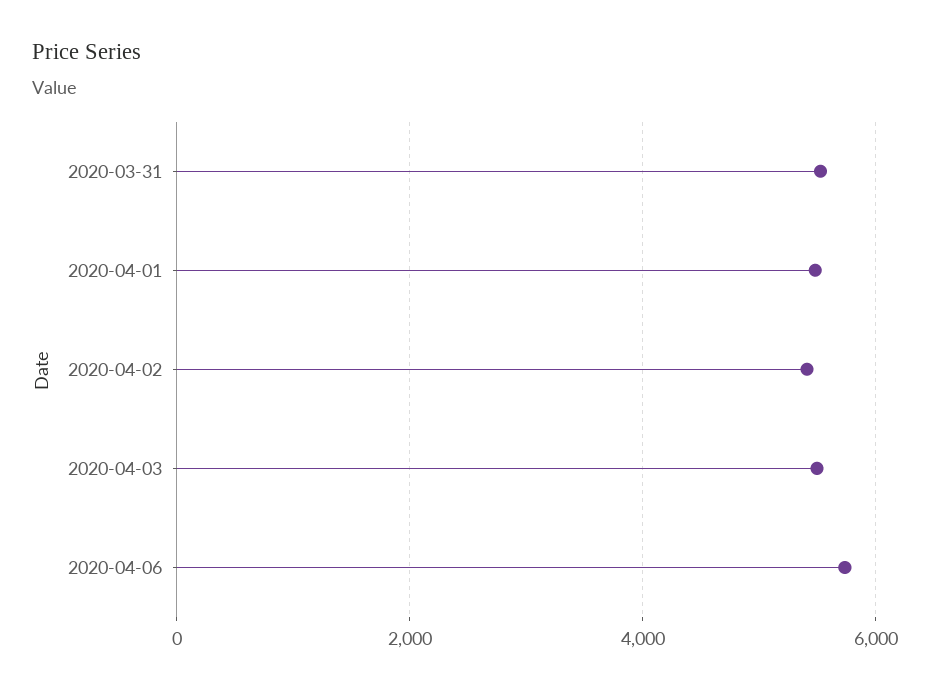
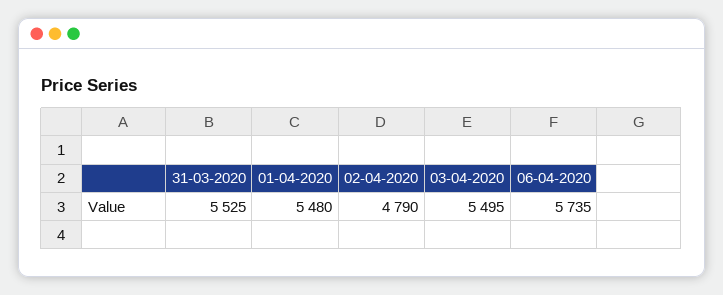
2020-04-02: 5400 -> 4790

